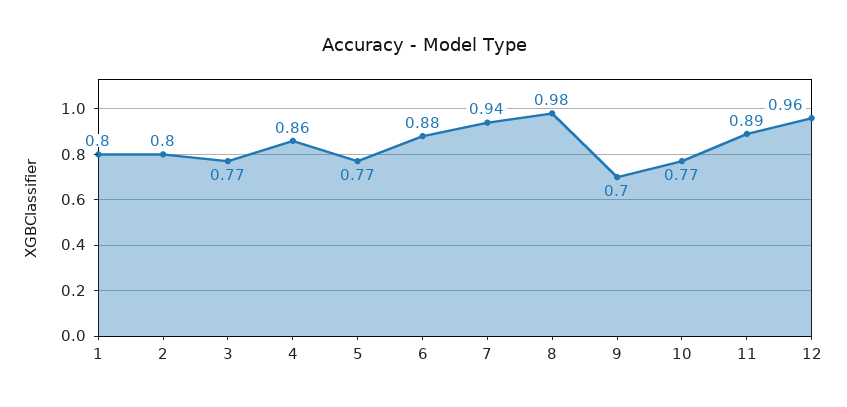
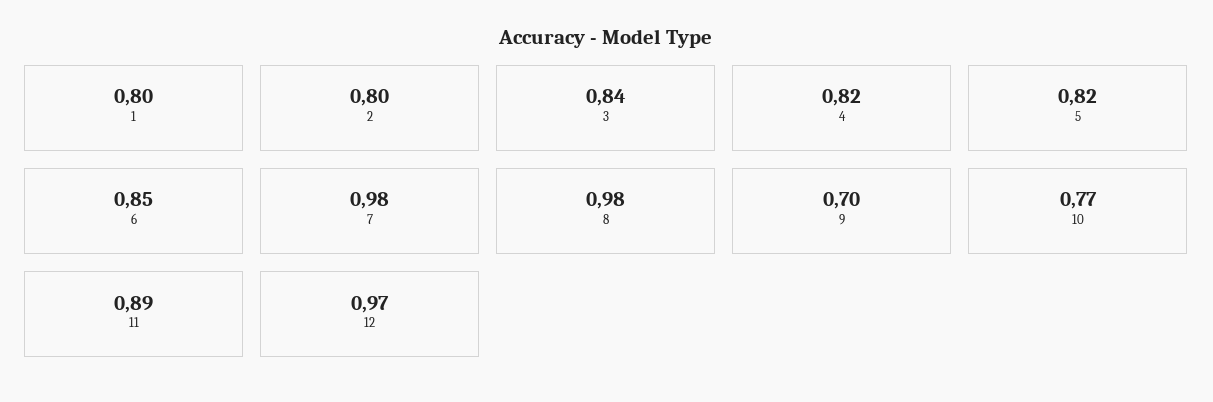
3: 0.77 -> 0.84
4: 0.86 -> 0.82
5: 0.77 -> 0.82
6: 0.88 -> 0.85
7: 0.94 -> 0.98
12: 0.96 -> 0.97

